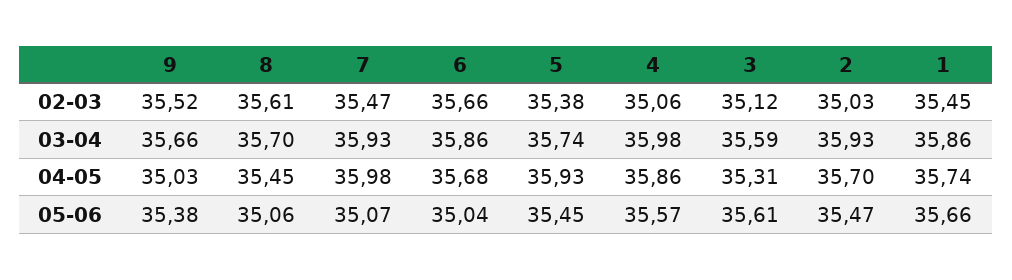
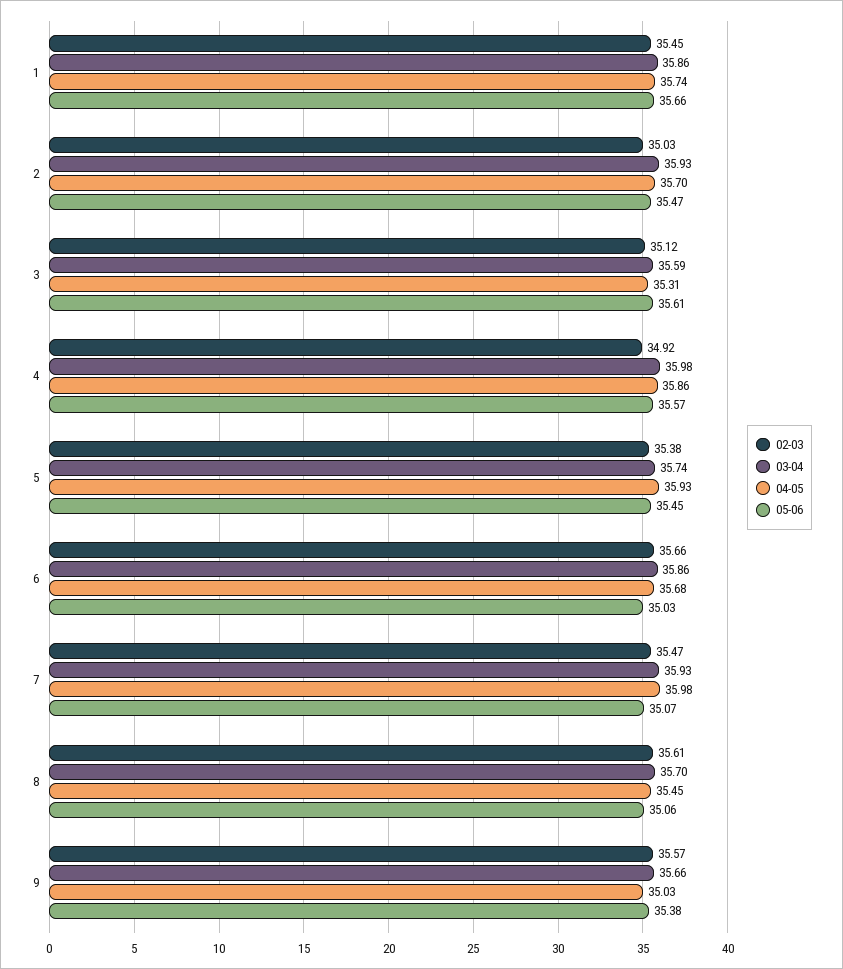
02-03, 9: 35.52 -> 35.57
02-03, 4: 35.06 -> 34.92
05-06, 6: 35.04 -> 35.03

